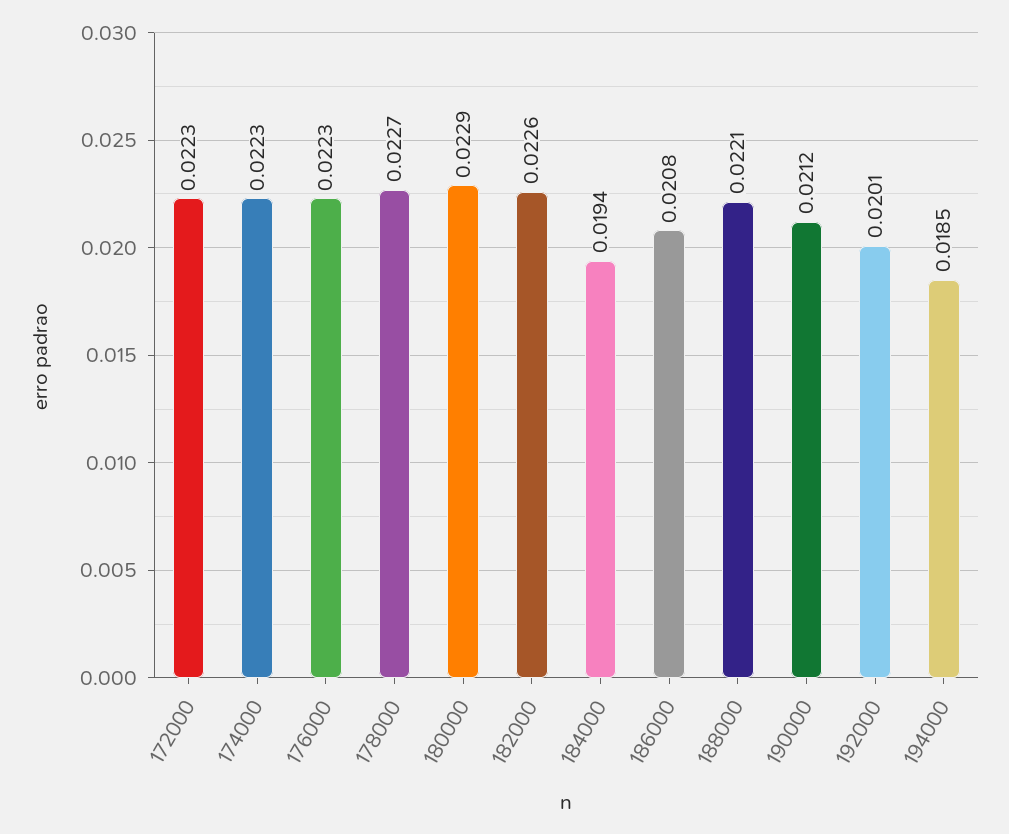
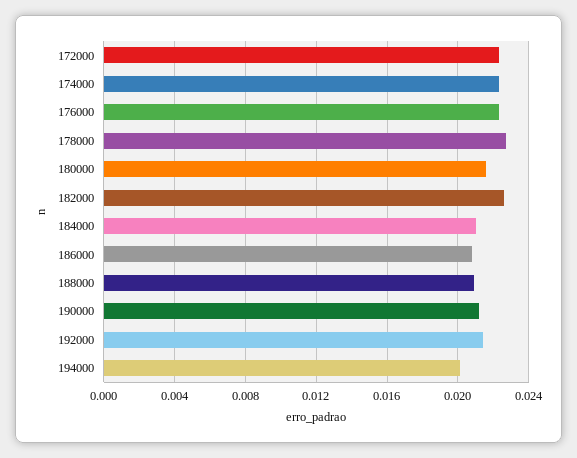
180000: 0.0229 -> 0.0215
184000: 0.0194 -> 0.021
188000: 0.0221 -> 0.021
192000: 0.0201 -> 0.0215
194000: 0.0185 -> 0.02

